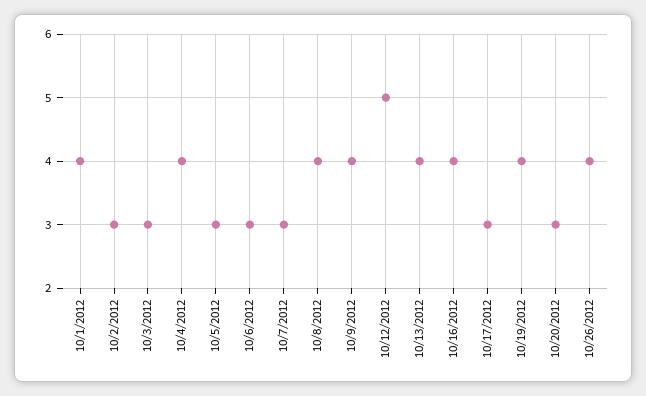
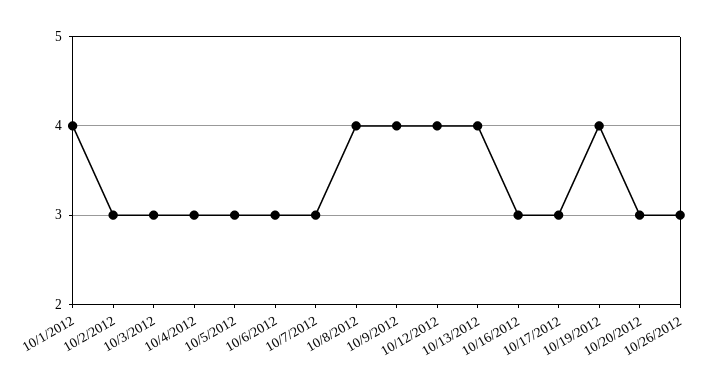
10/4/2012: 4 -> 3
10/12/2012: 5 -> 4
10/16/2012: 4 -> 3
10/26/2012: 4 -> 3

